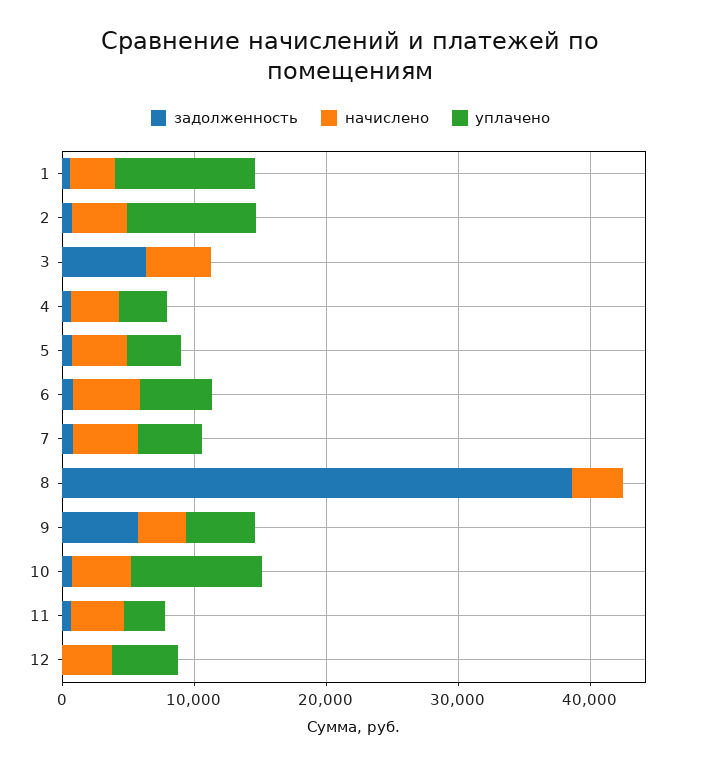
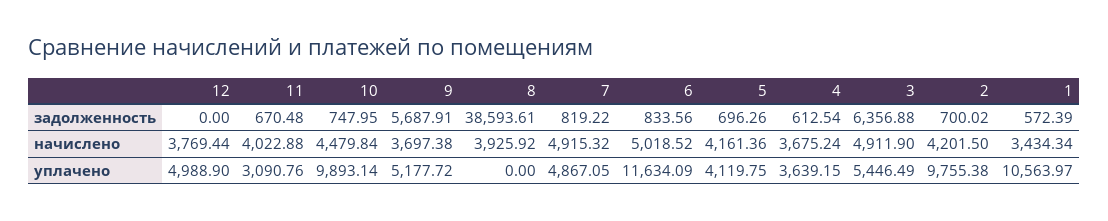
уплачено, 3: 0 -> 5446.49
уплачено, 6: 6000 -> 11634.09

